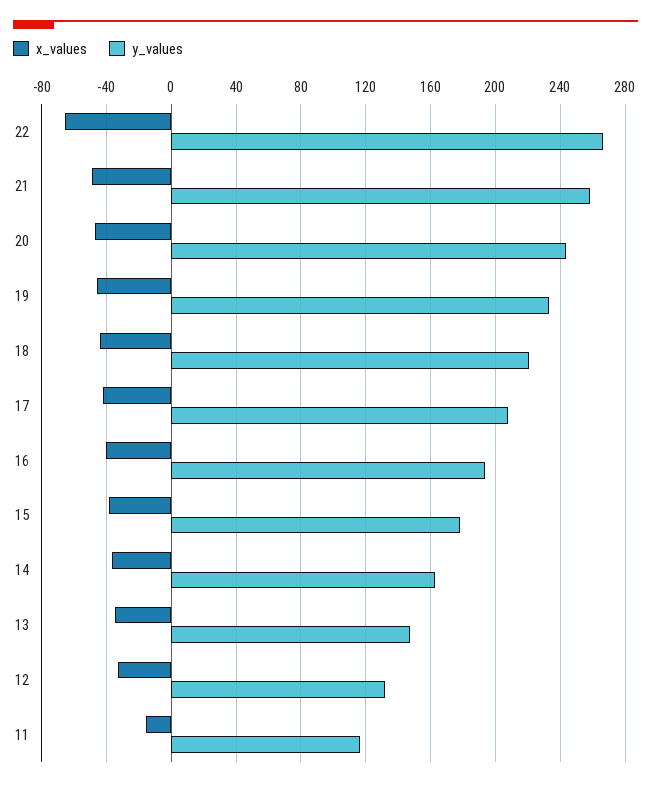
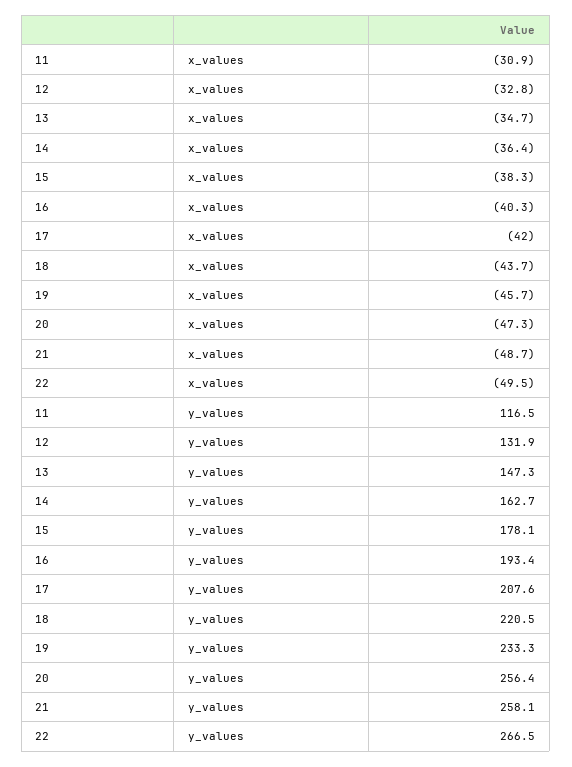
x_values, 22: -65 -> -49.5
y_values, 20: 245 -> 256.4
x_values, 11: -15 -> -30.9

